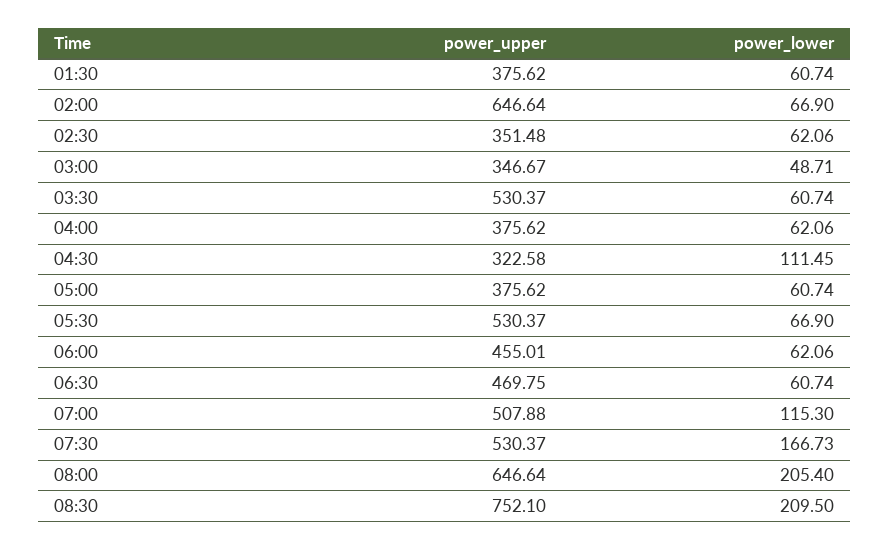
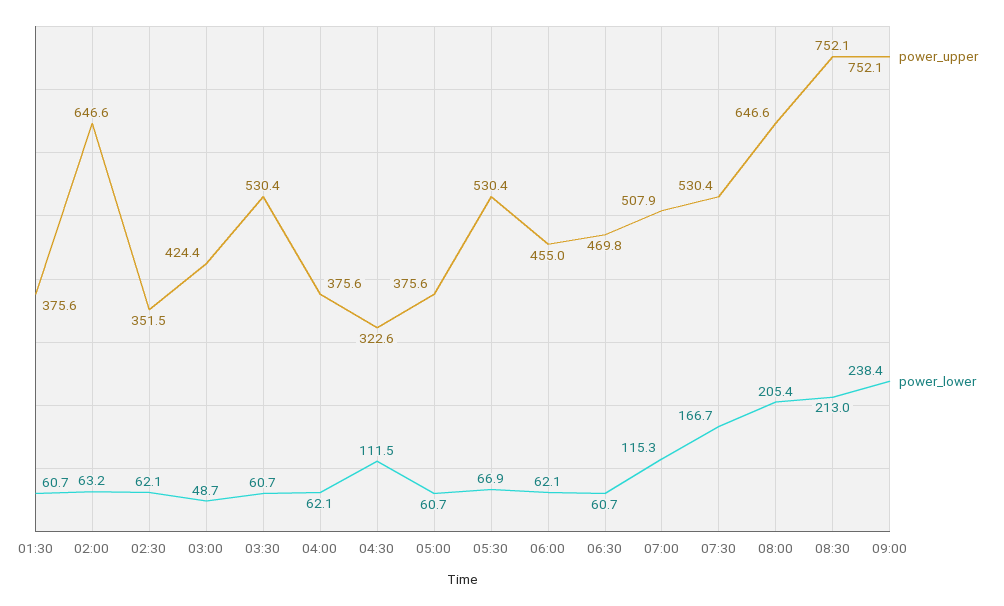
power_lower, 02:00: 66.9 -> 63.2
power_upper, 03:00: 346.67 -> 424.4
power_lower, 08:30: 209.5 -> 213
power_upper, 09:00: none -> 752.1
power_lower, 09:00: none -> 238.4

